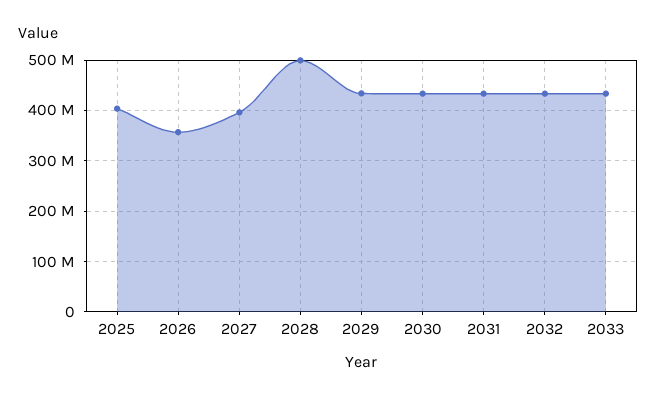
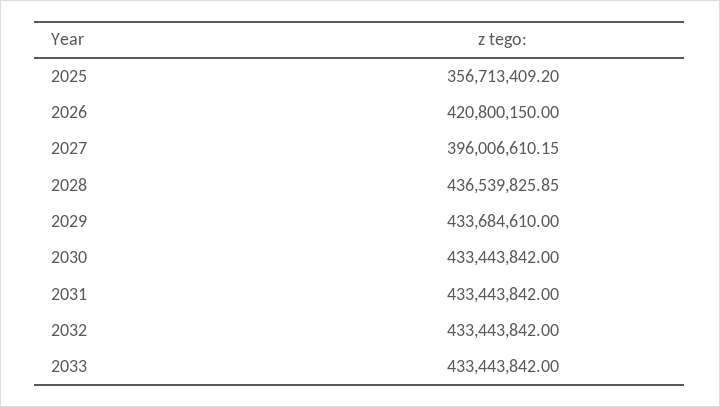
2025: 400000000 -> 356713409.2
2026: 360000000 -> 420800150
2028: 500000000 -> 436539825.85

